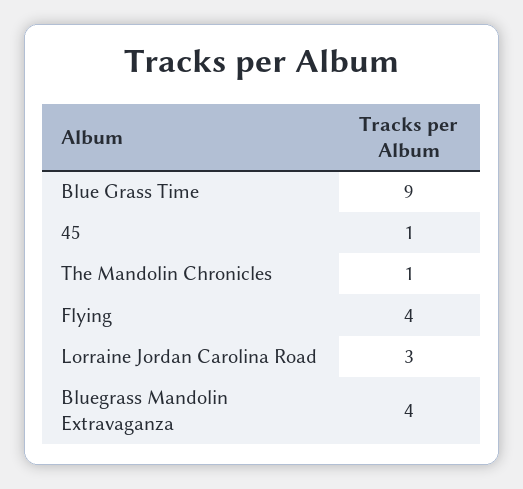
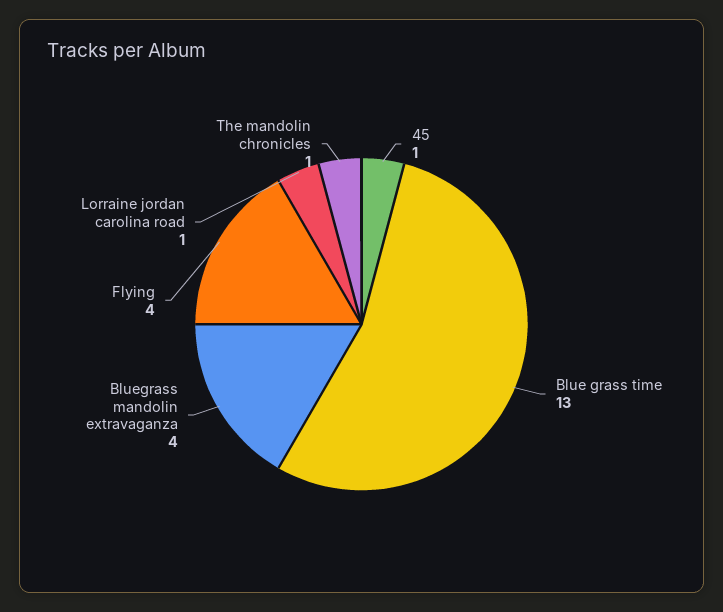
Blue Grass Time: 9 -> 13
Lorraine Jordan Carolina Road: 3 -> 1

